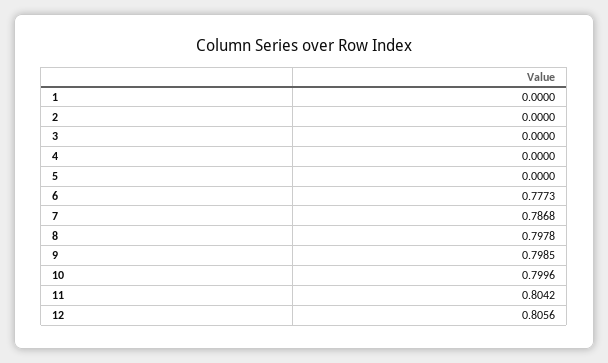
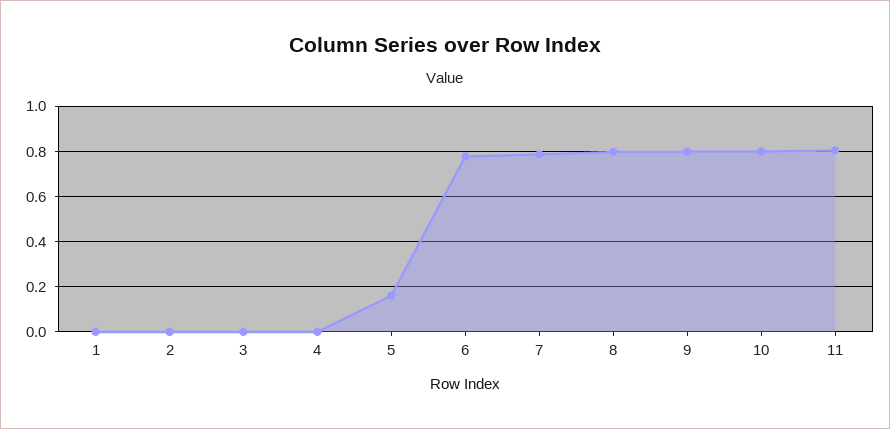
5: 0 -> 0.15
12: 0.8056 -> none

